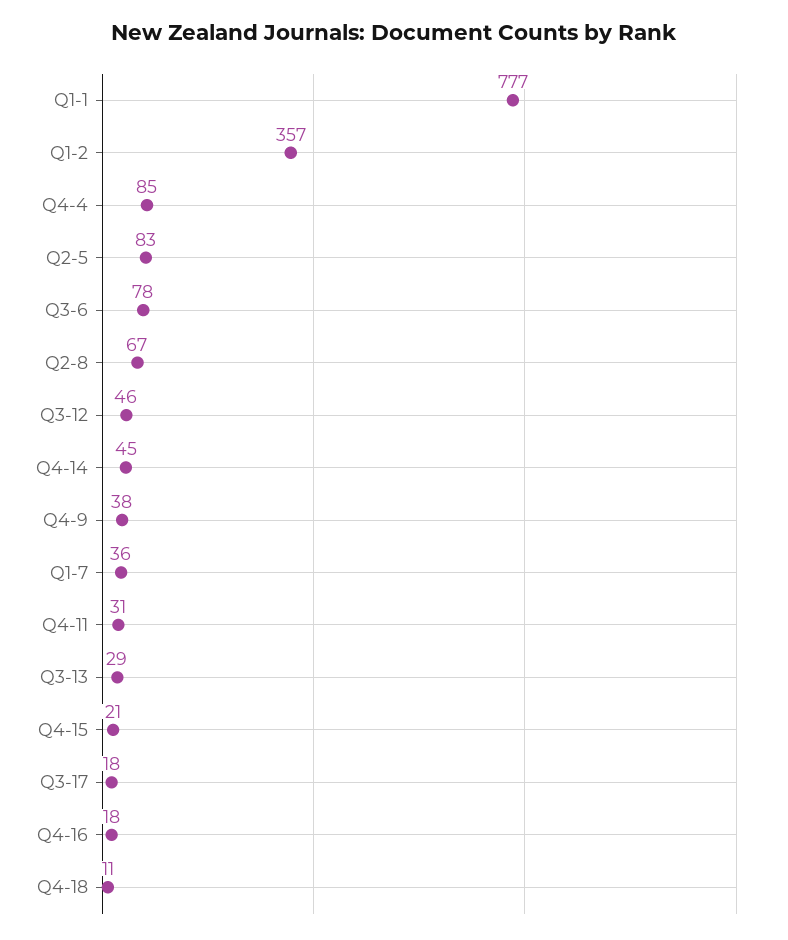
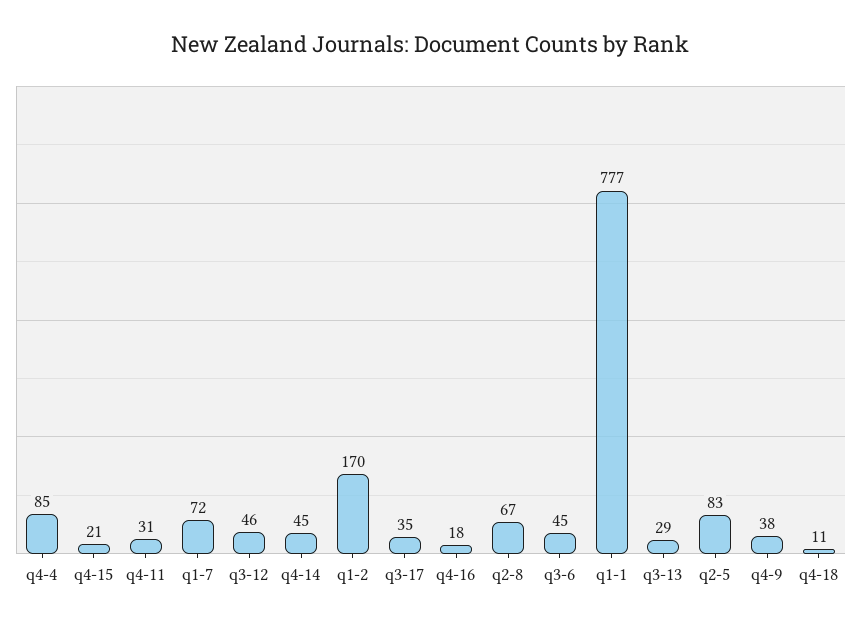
Q1-2: 357 -> 170
Q3-6: 78 -> 45
Q1-7: 36 -> 72
Q3-17: 18 -> 35

